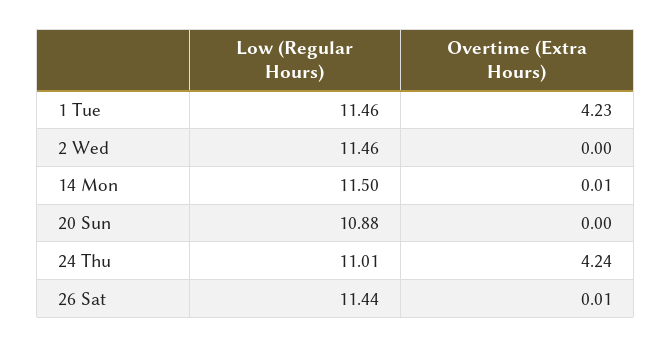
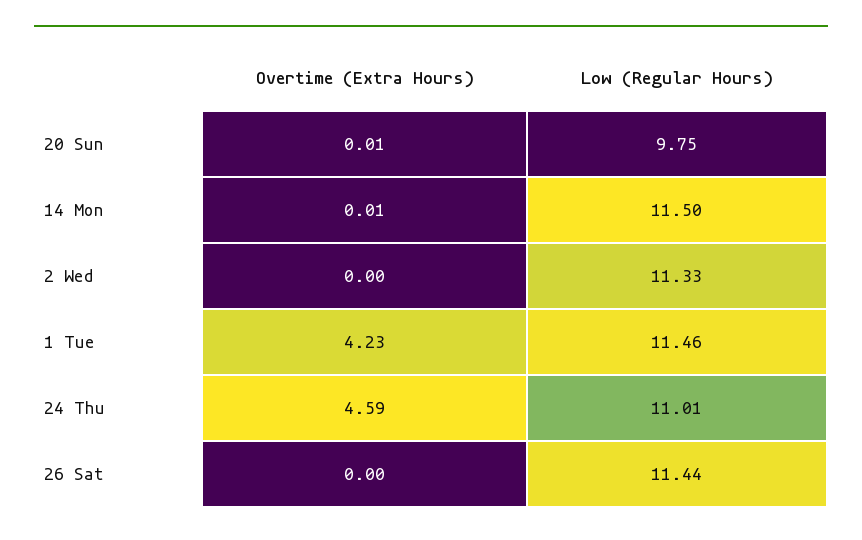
Low (Regular Hours), 2 Wed: 11.46 -> 11.33
Low (Regular Hours), 20 Sun: 10.88 -> 9.75
Overtime (Extra Hours), 20 Sun: 0 -> 0.01
Overtime (Extra Hours), 24 Thu: 4.24 -> 4.59
Overtime (Extra Hours), 26 Sat: 0.01 -> 0

